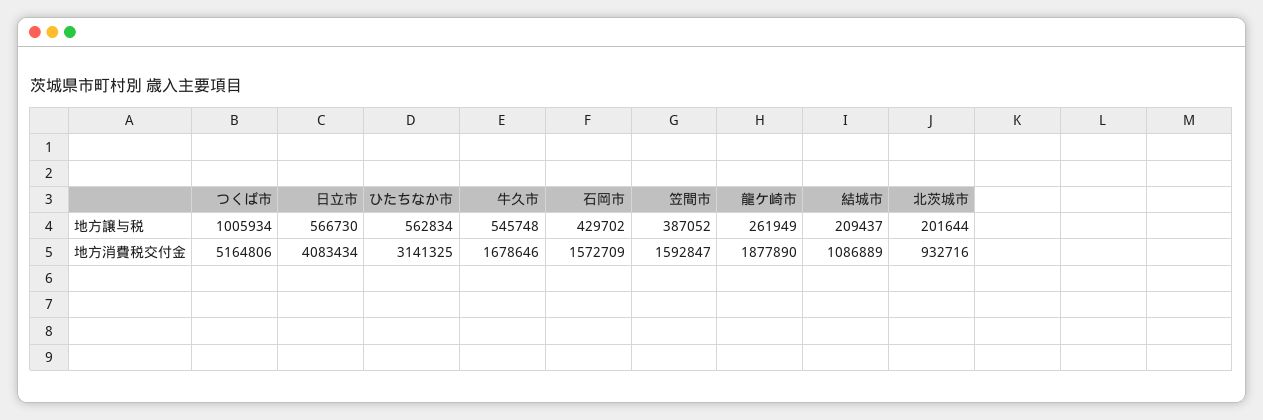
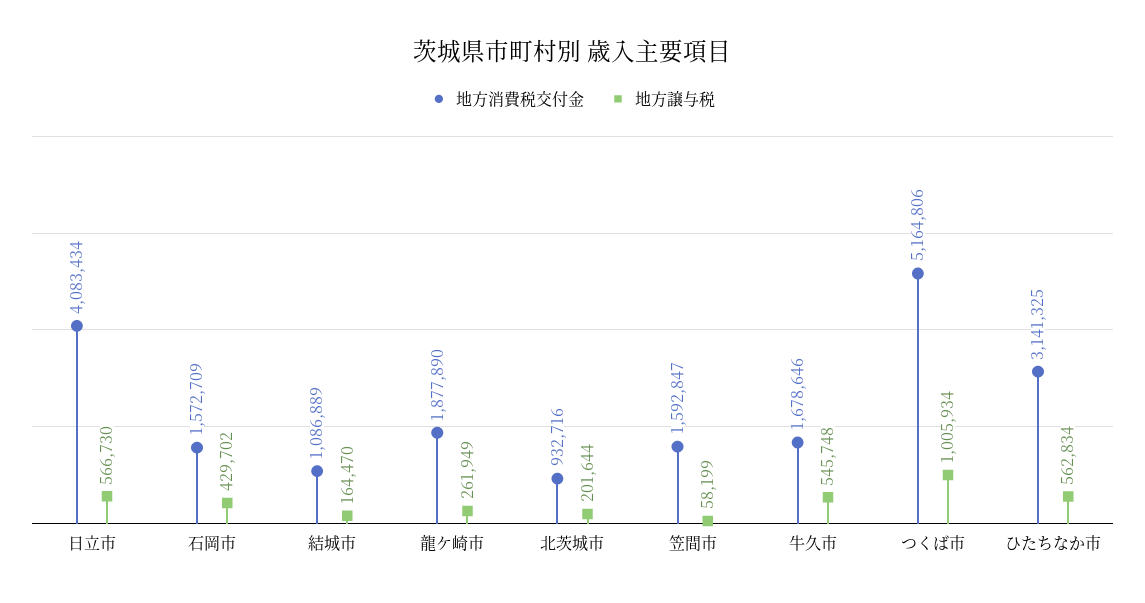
地方譲与税, 笠間市: 387052 -> 58199
地方譲与税, 結城市: 209437 -> 164470

